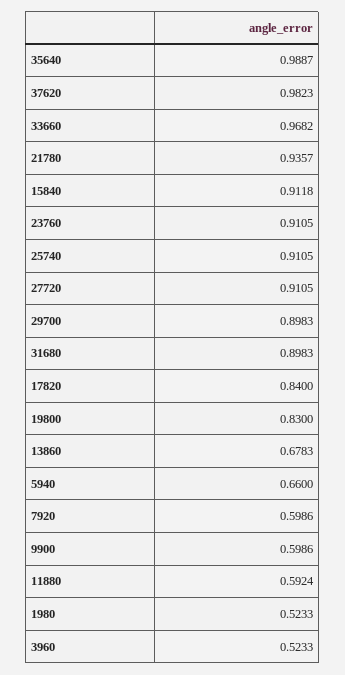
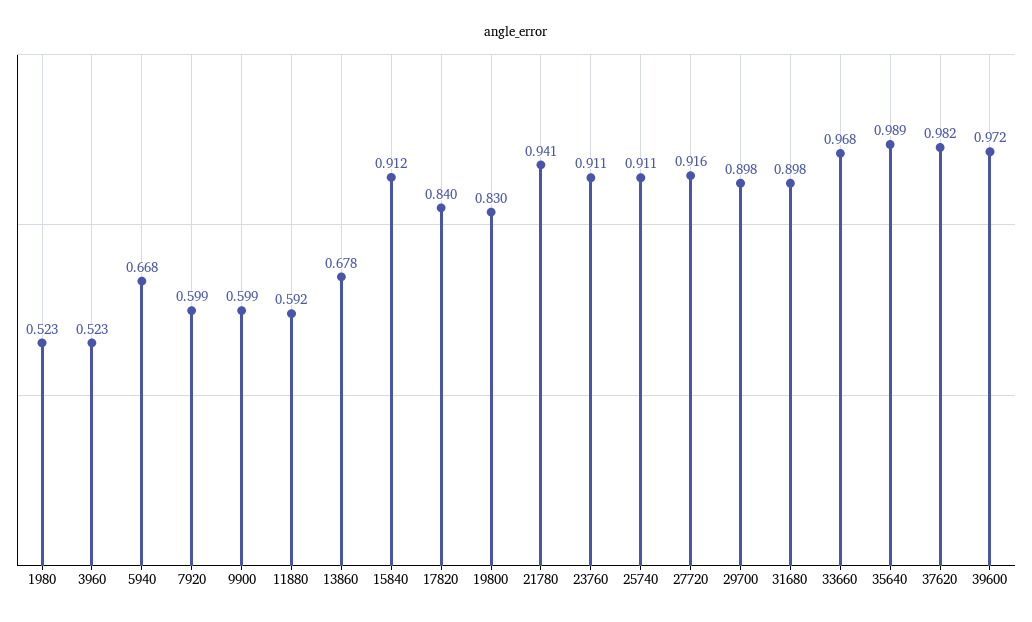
21780: 0.9357 -> 0.941
27720: 0.9105 -> 0.916
5940: 0.66 -> 0.668
39600: none -> 0.972

